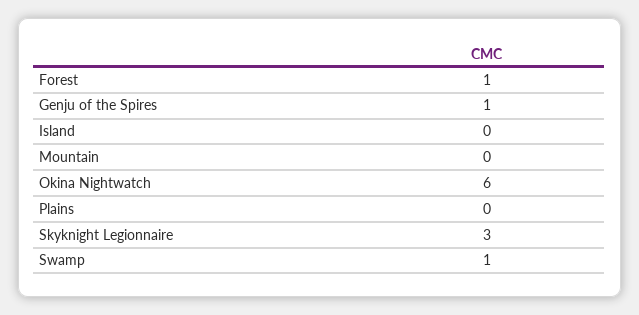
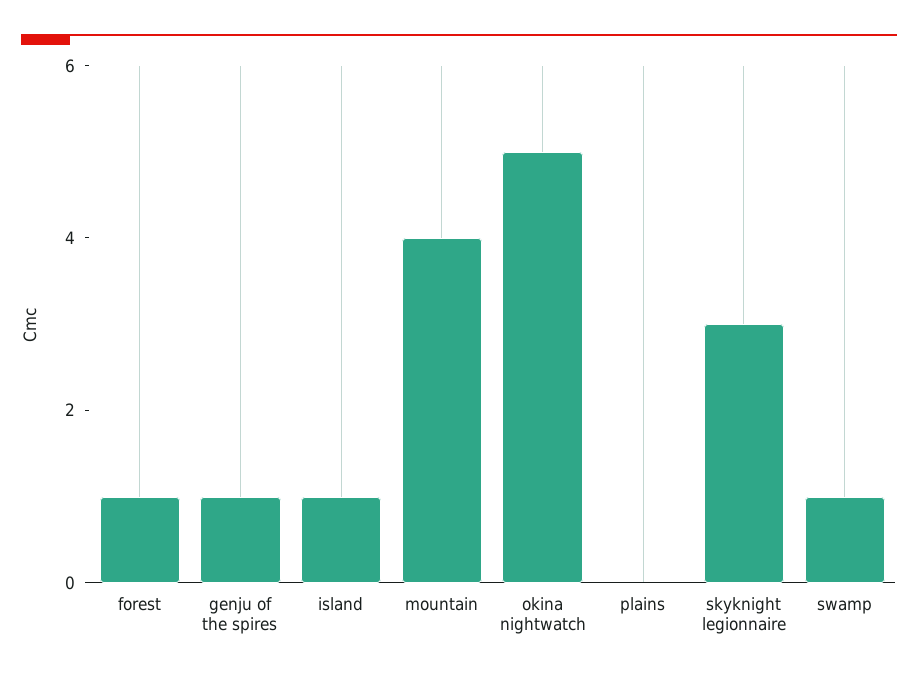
Island: 0 -> 1
Mountain: 0 -> 4
Okina Nightwatch: 6 -> 5

